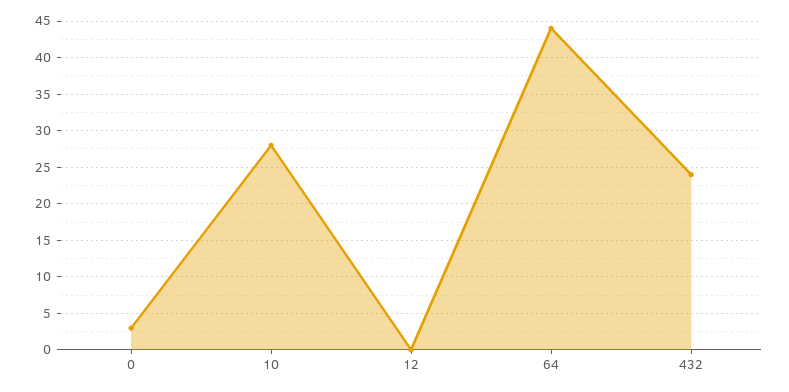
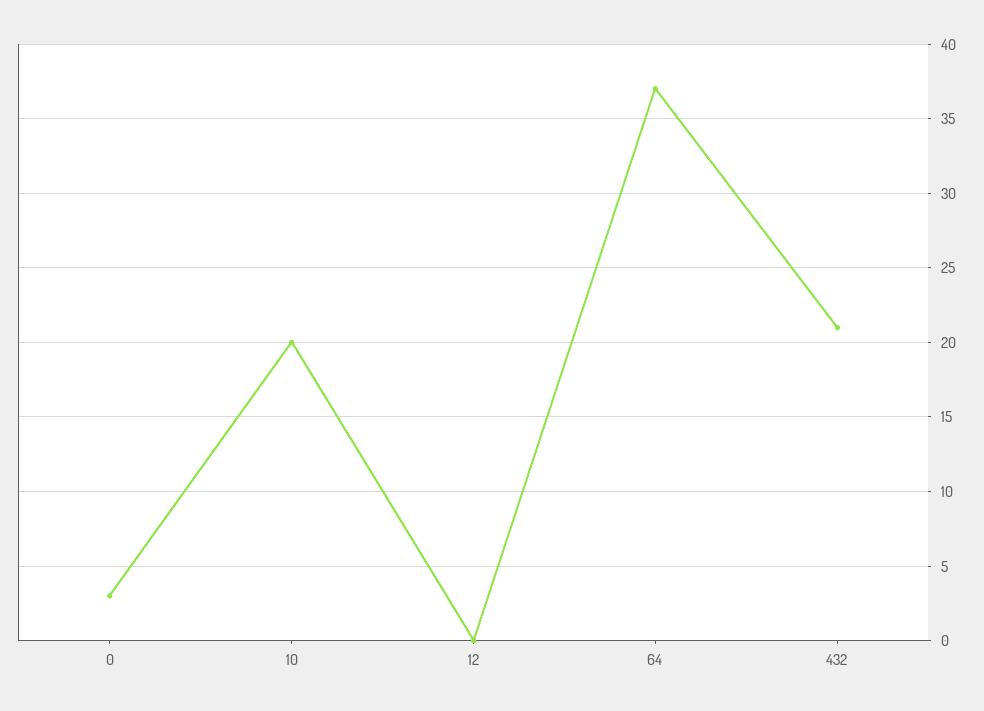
10: 28 -> 20
64: 44 -> 37
432: 24 -> 21

